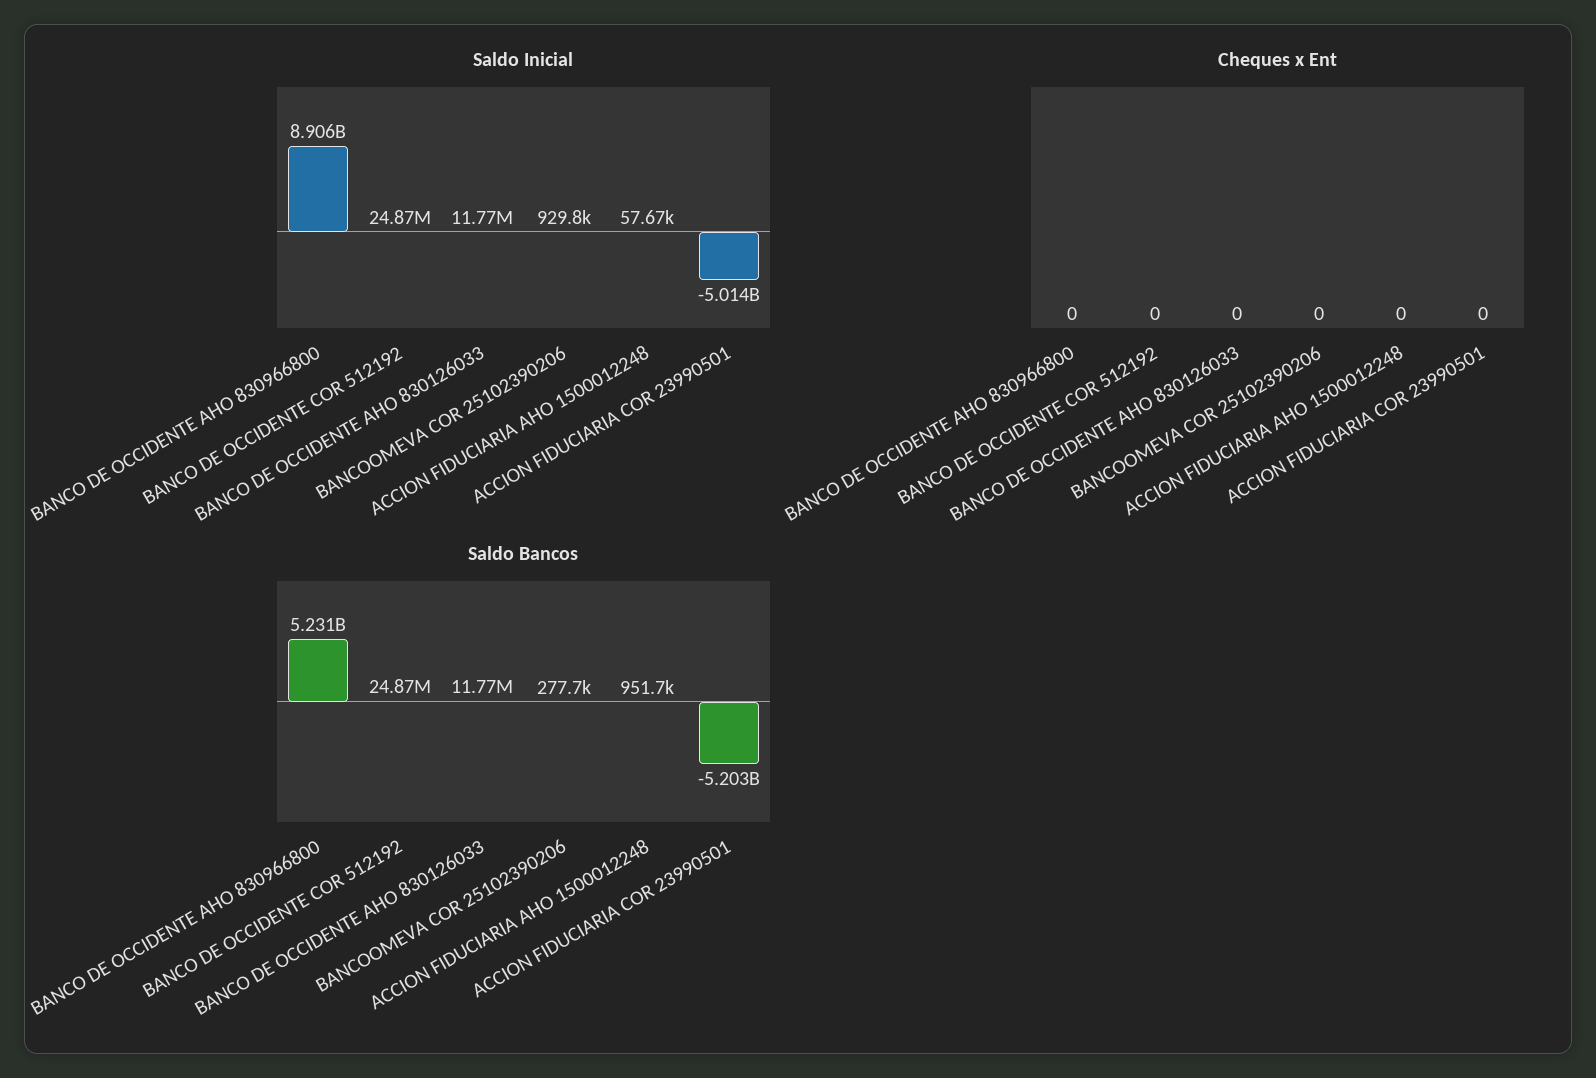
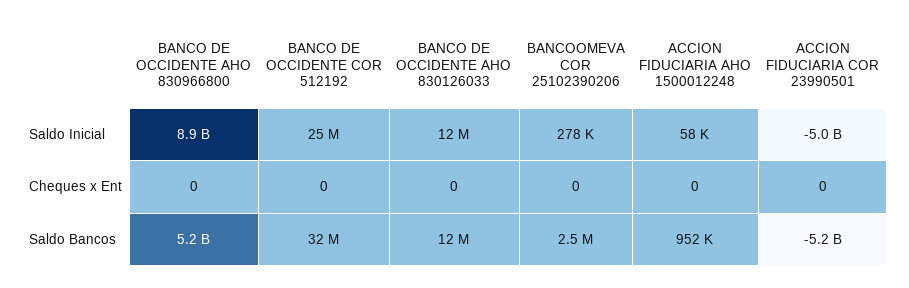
Saldo Inicial, BANCOOMEVA COR 25102390206: 929800 -> 278000
Saldo Bancos, BANCO DE OCCIDENTE COR 512192: 24870000 -> 32000000
Saldo Bancos, BANCOOMEVA COR 25102390206: 277700 -> 2500000

